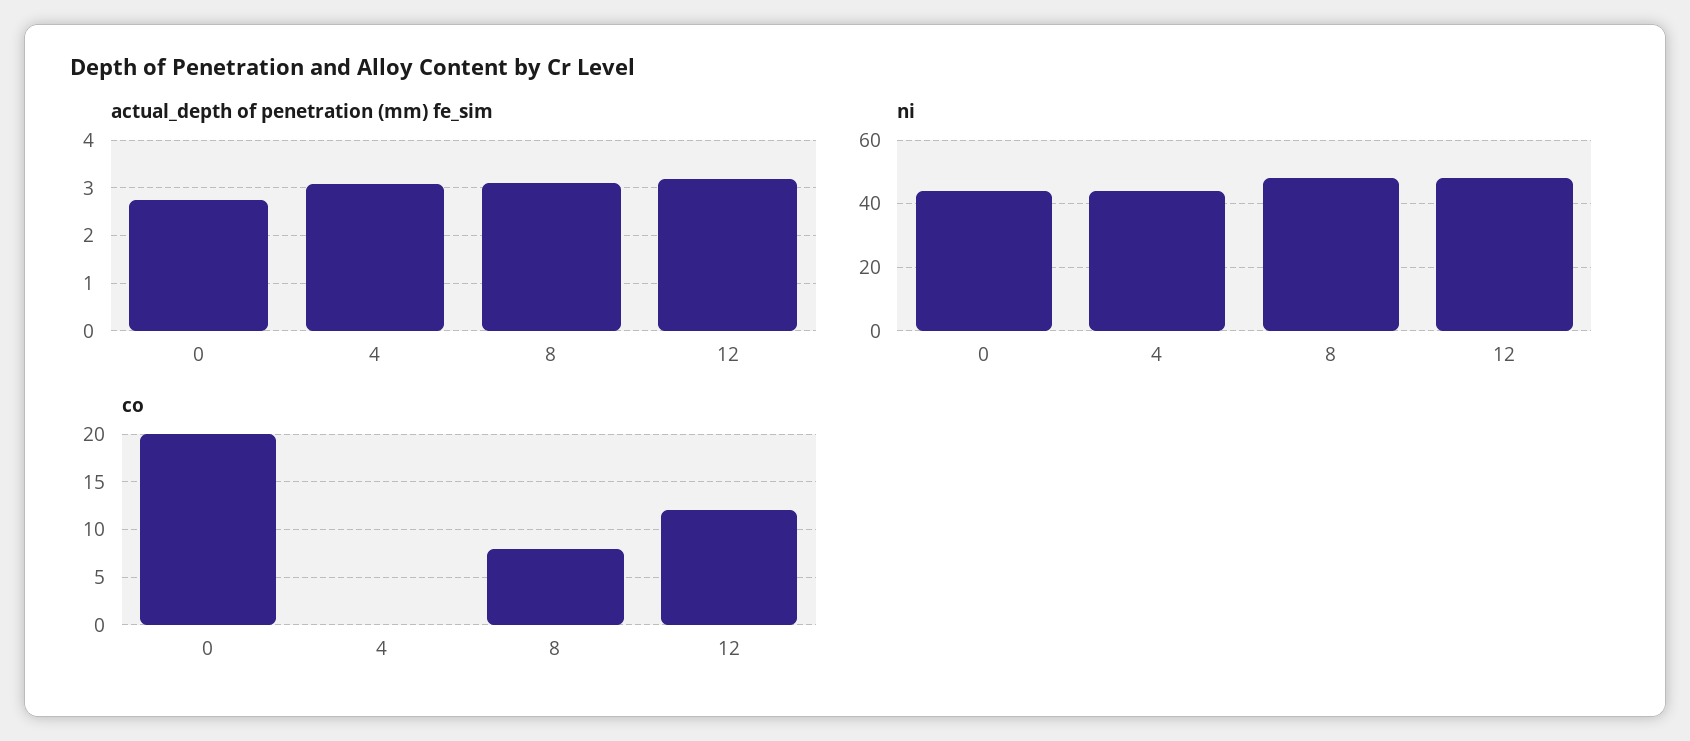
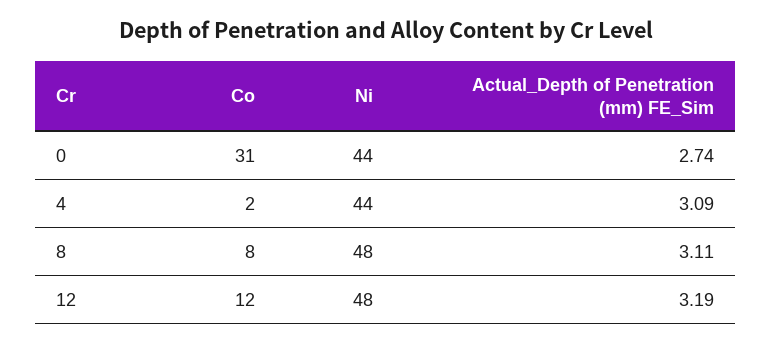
co, 0: 20 -> 31
co, 4: 0 -> 2

